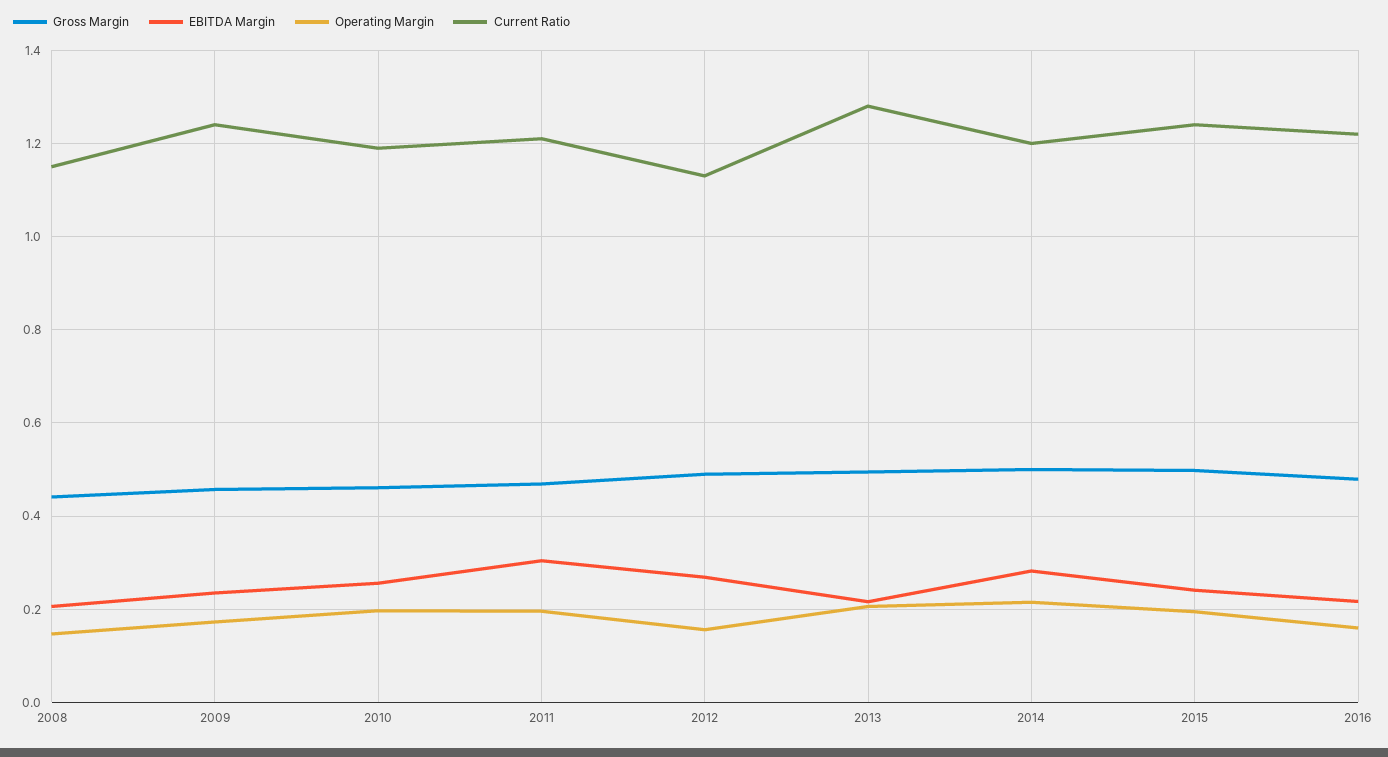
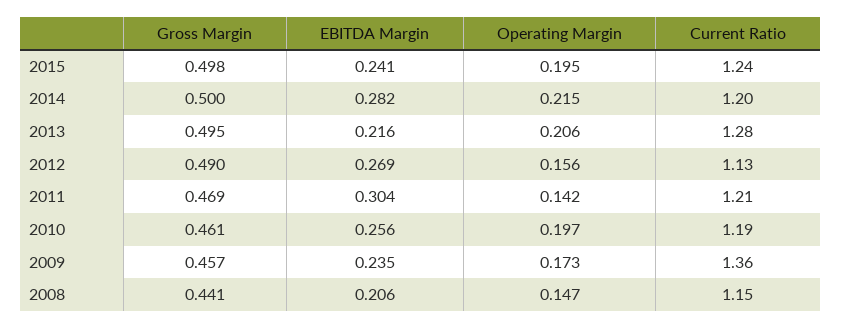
Current Ratio, 2009: 1.24 -> 1.36
Operating Margin, 2011: 0.2 -> 0.142
Gross Margin, 2016: 0.48 -> none
EBITDA Margin, 2016: 0.22 -> none
Operating Margin, 2016: 0.16 -> none
Current Ratio, 2016: 1.22 -> none

